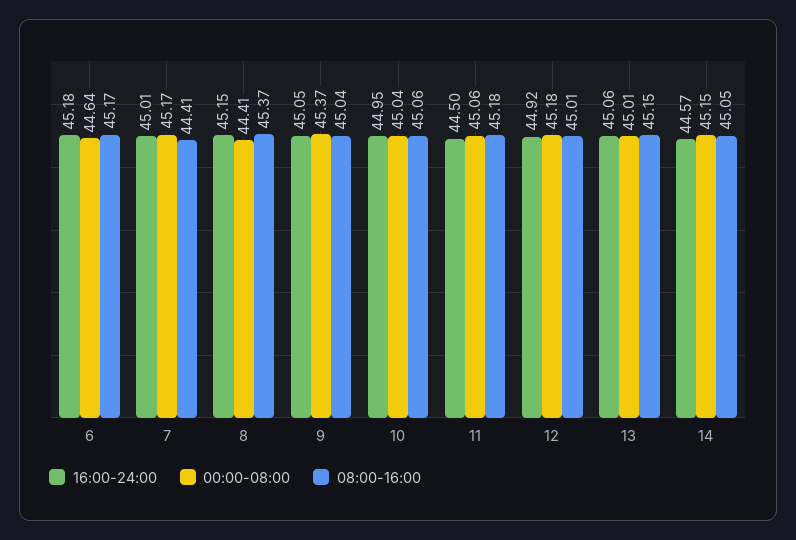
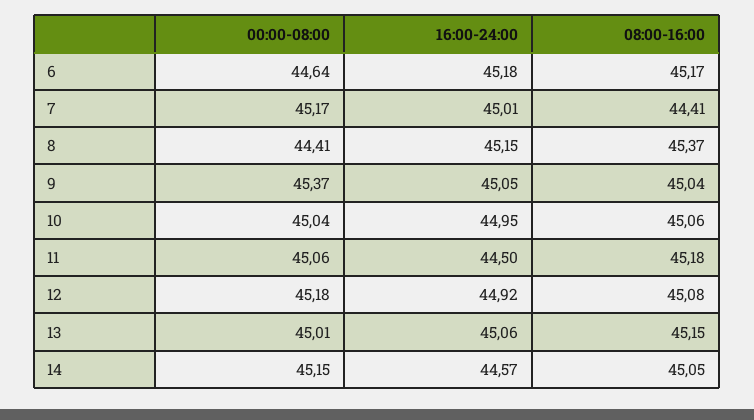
08:00-16:00, 12: 45.01 -> 45.08

